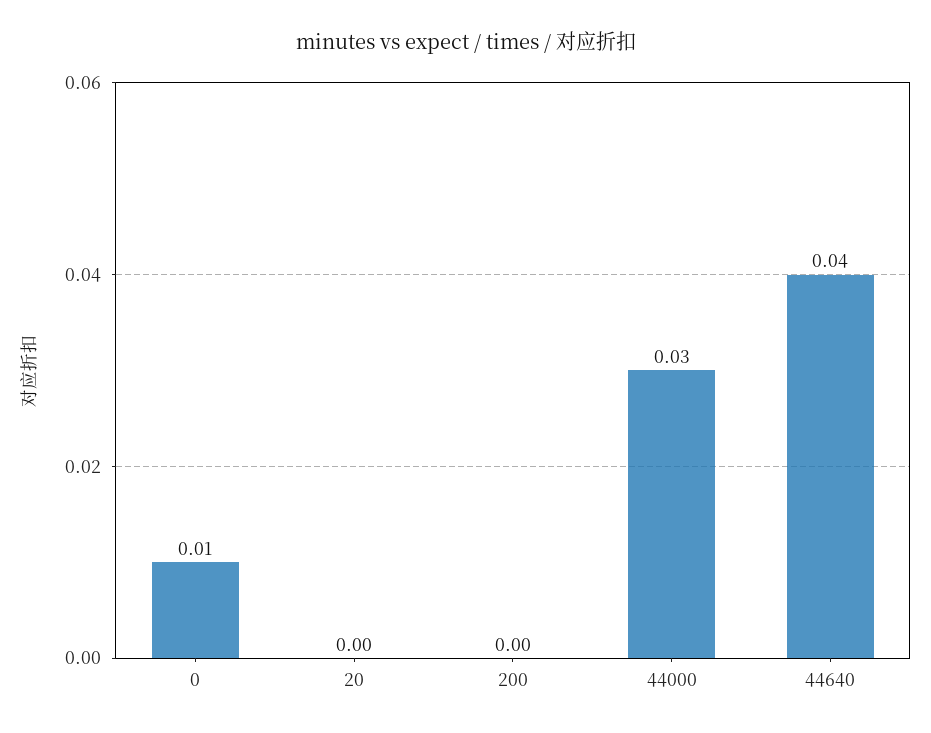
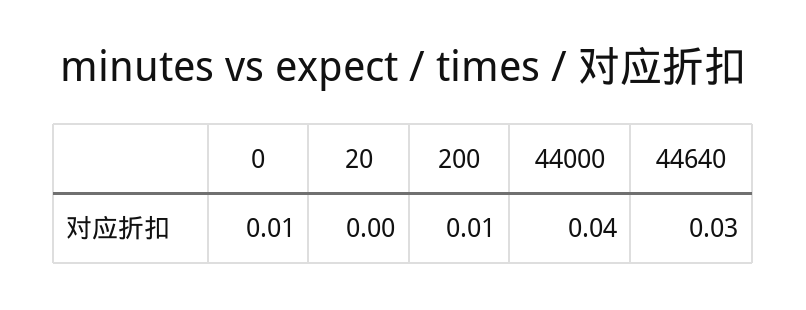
200: 0 -> 0.01
44000: 0.03 -> 0.04
44640: 0.04 -> 0.03

